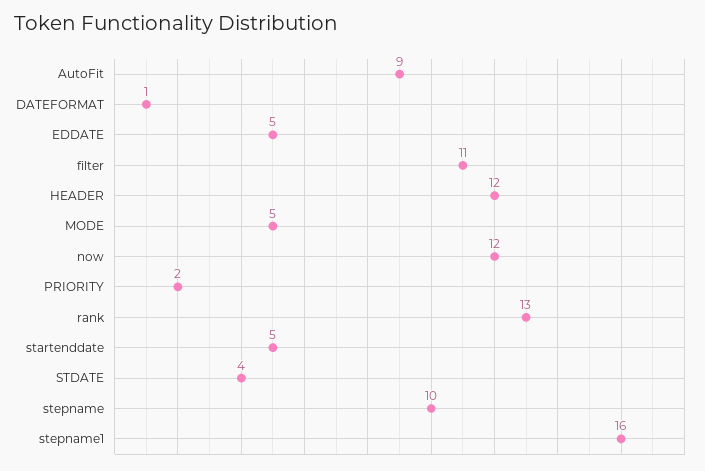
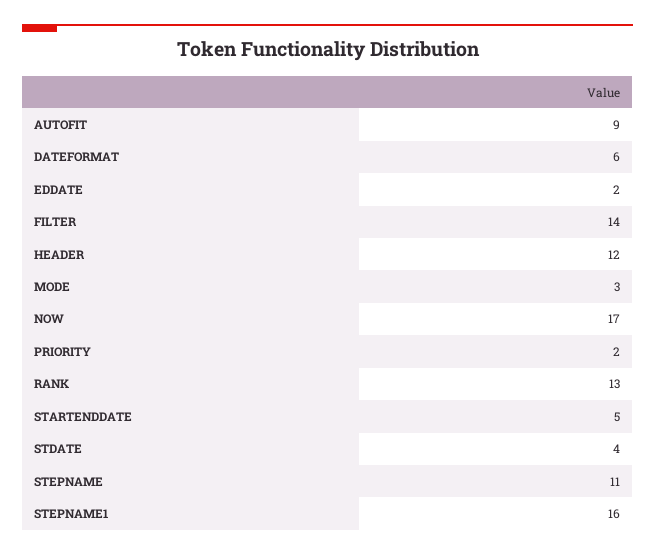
DATEFORMAT: 1 -> 6
EDDATE: 5 -> 2
filter: 11 -> 14
MODE: 5 -> 3
now: 12 -> 17
stepname: 10 -> 11

